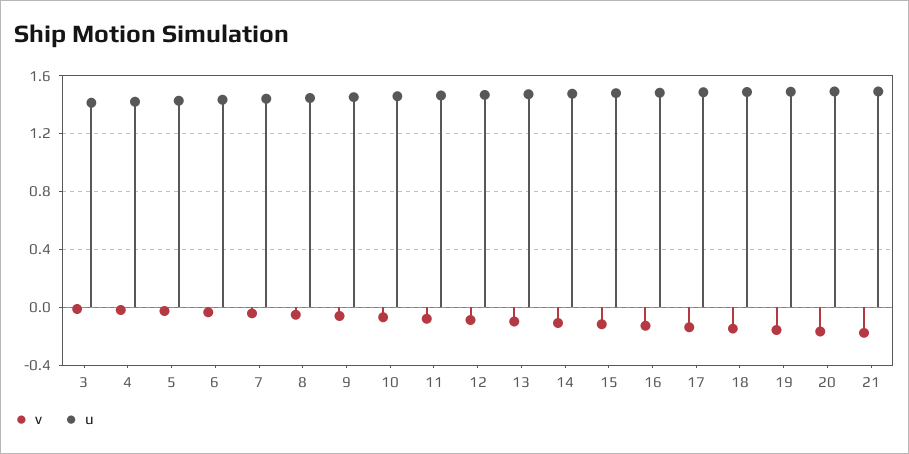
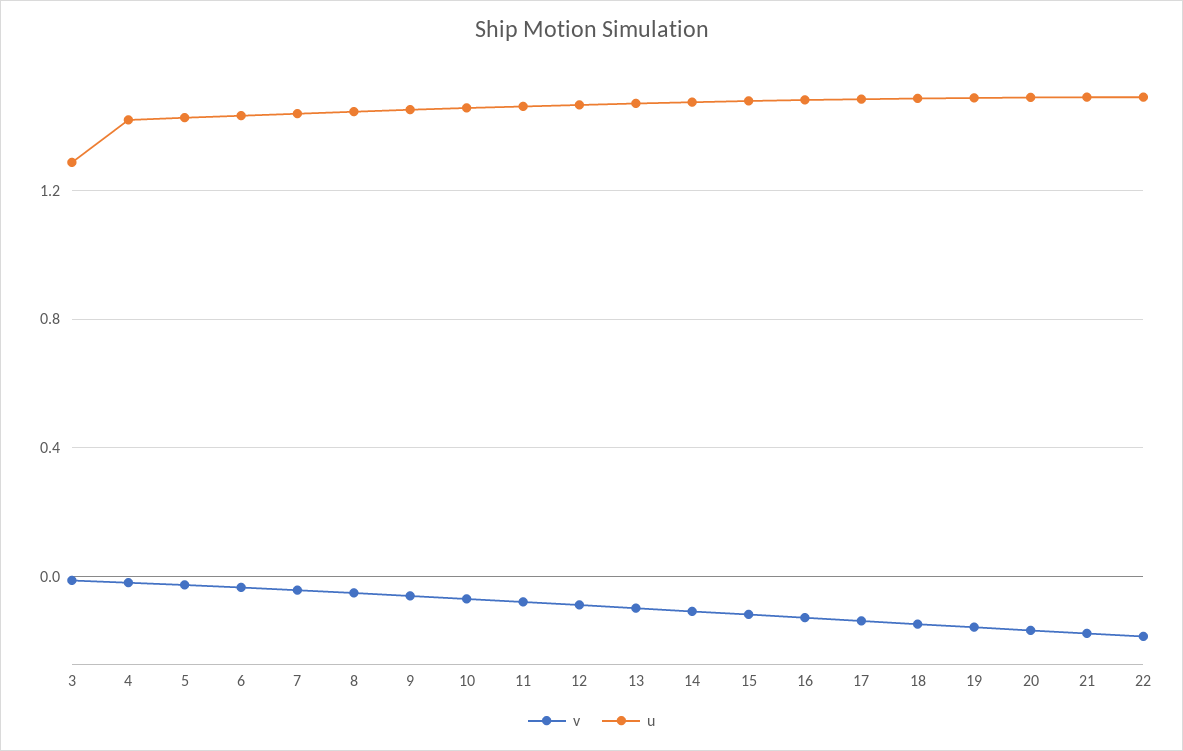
u, 3: 1.4 -> 1.3
v, 22: none -> -0.2
u, 22: none -> 1.5

